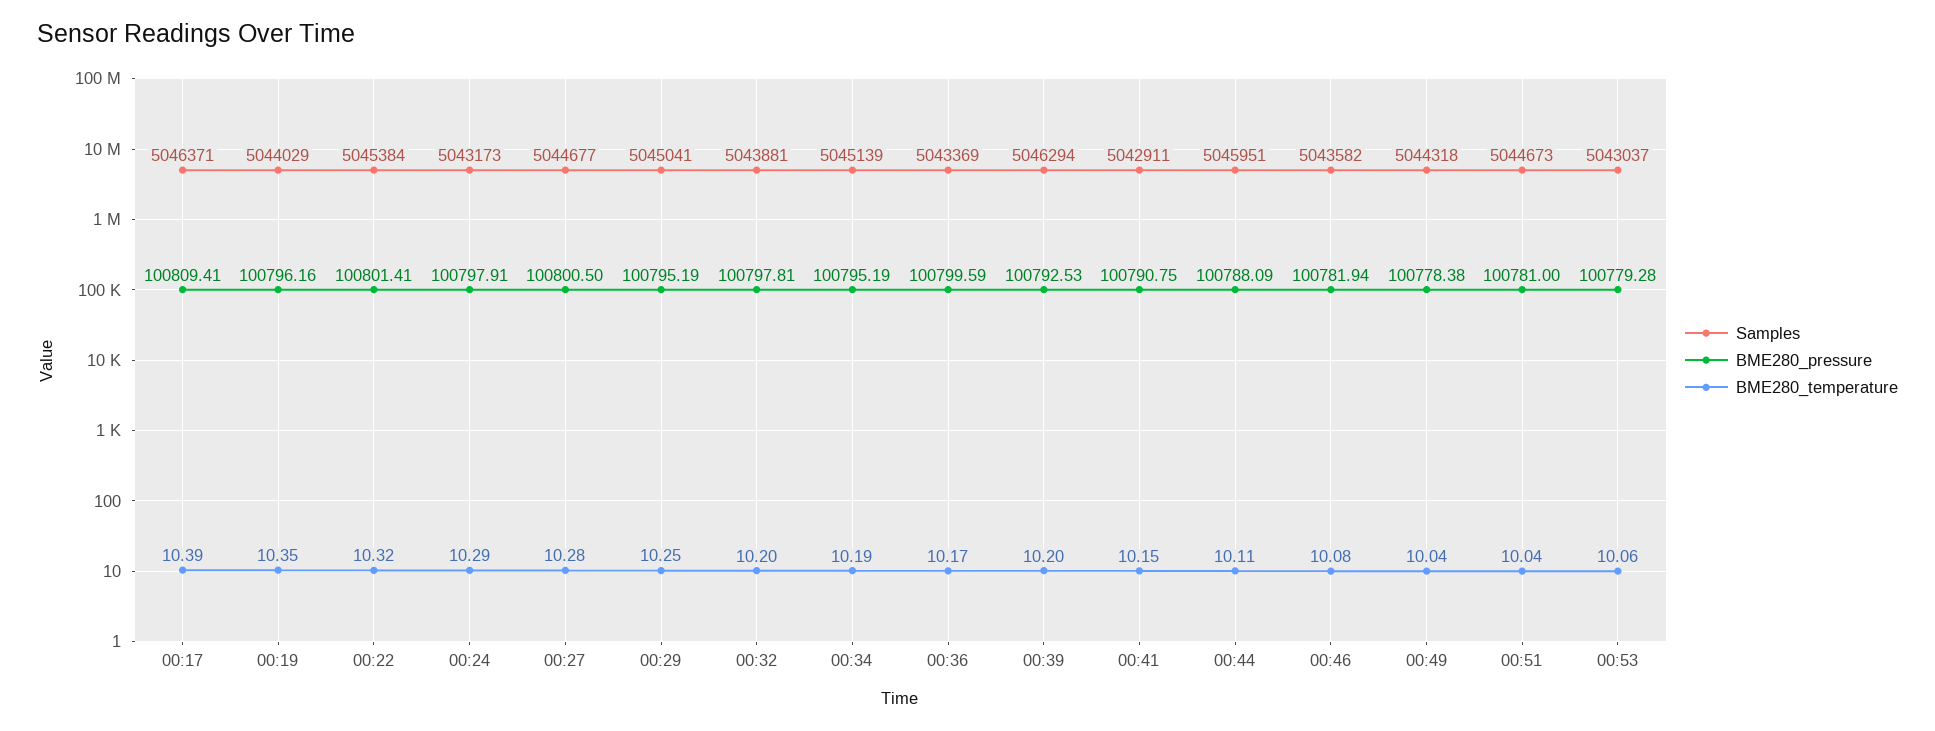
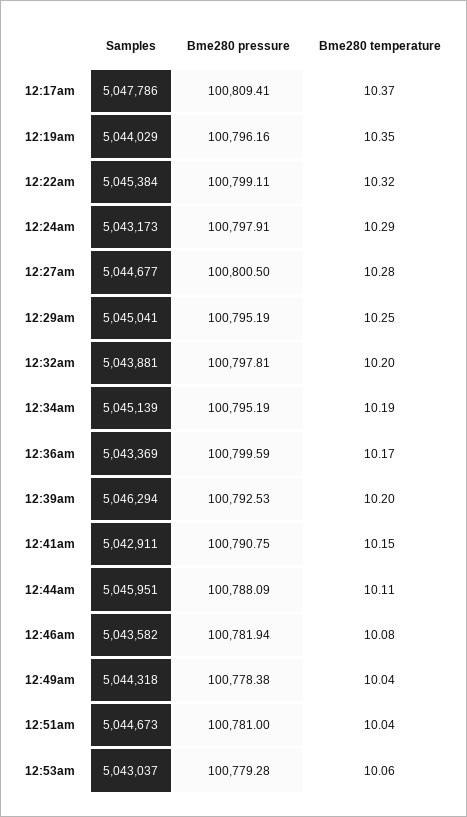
Samples, 00:17: 5046371 -> 5047786
BME280_temperature, 00:17: 10.39 -> 10.37
BME280_pressure, 00:22: 100801.41 -> 100799.11

